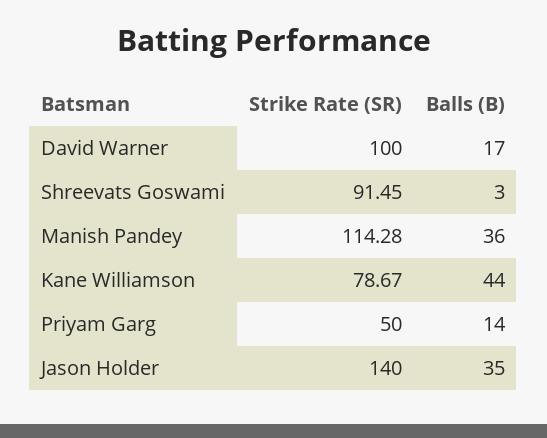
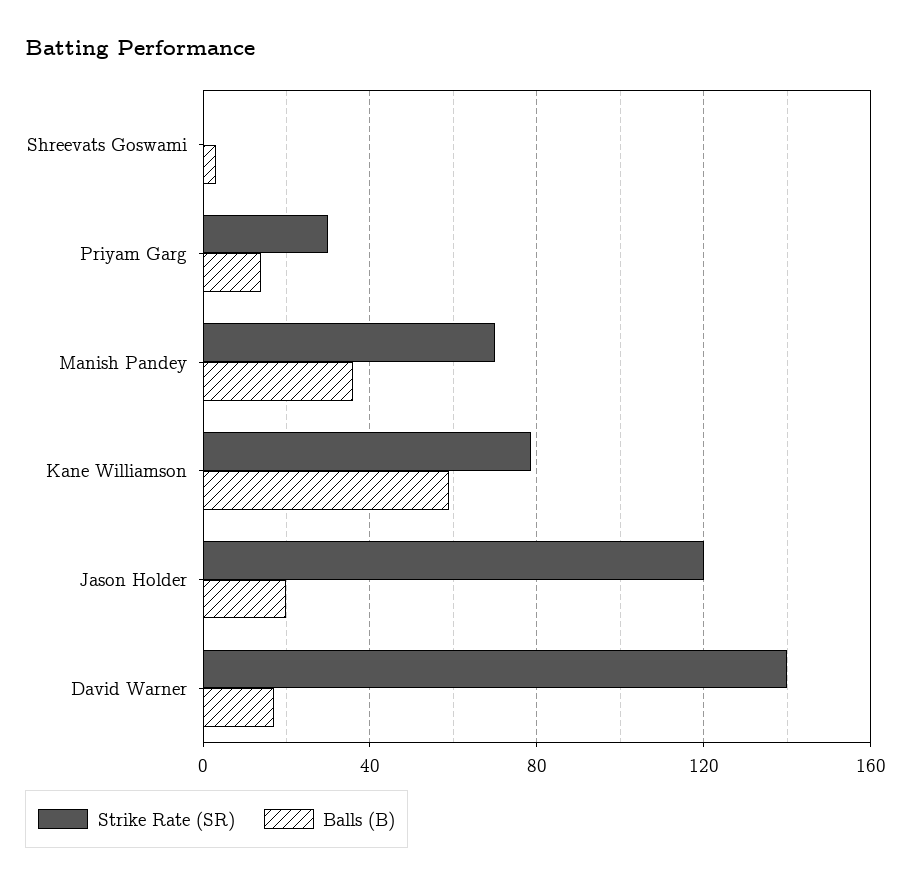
Strike Rate (SR), David Warner: 100 -> 140
Strike Rate (SR), Shreevats Goswami: 91.45 -> 0
Strike Rate (SR), Manish Pandey: 114.28 -> 70
Balls (B), Kane Williamson: 44 -> 60
Strike Rate (SR), Priyam Garg: 50 -> 30
Strike Rate (SR), Jason Holder: 140 -> 120
Balls (B), Jason Holder: 35 -> 20

